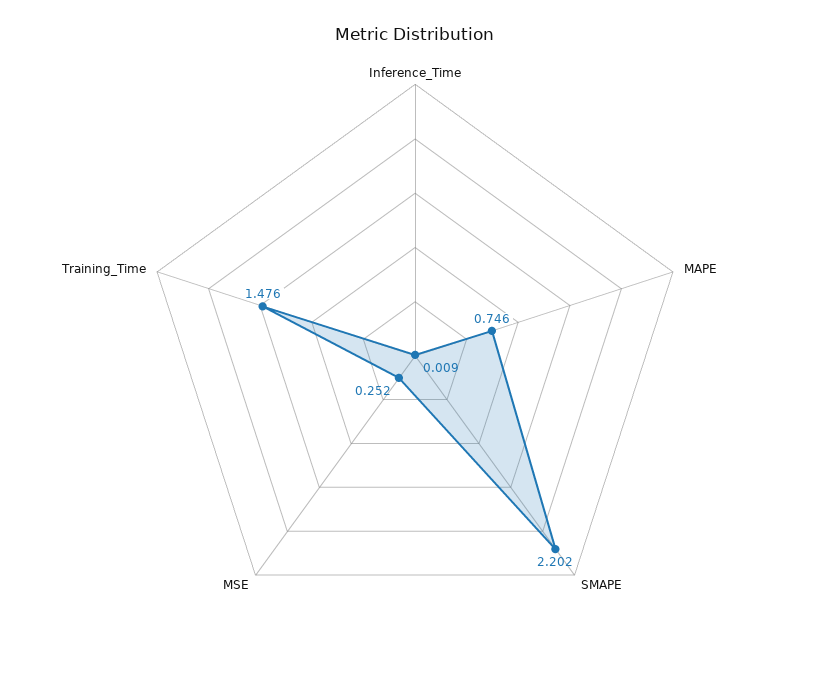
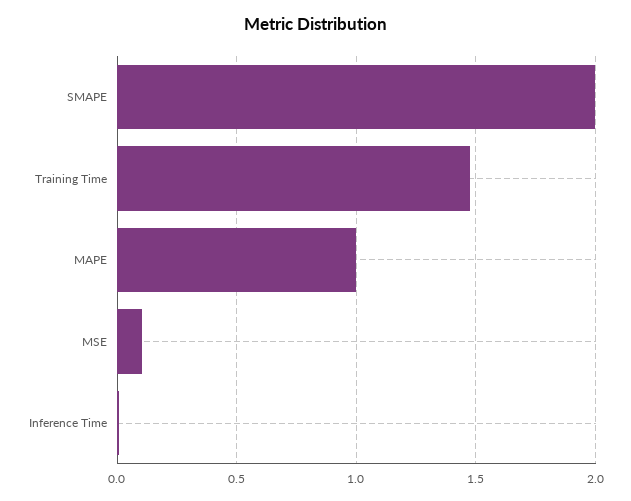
MAPE: 0.746 -> 1
SMAPE: 2.202 -> 2
MSE: 0.252 -> 0.1

